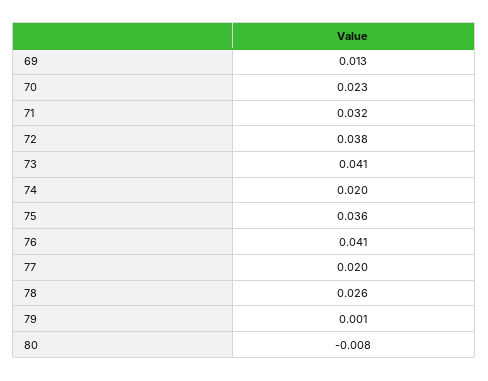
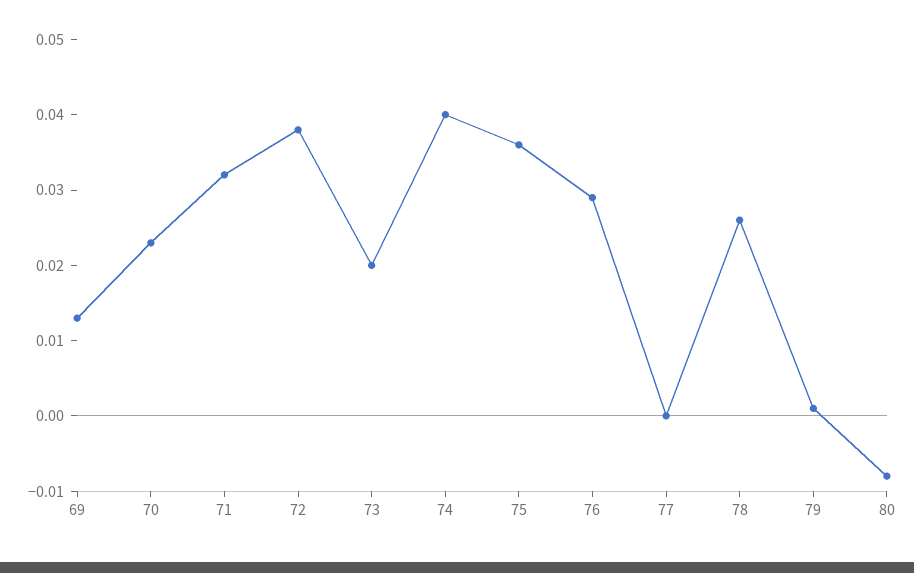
73: 0.041 -> 0.02
74: 0.02 -> 0.04
76: 0.041 -> 0.03
77: 0.02 -> 0

